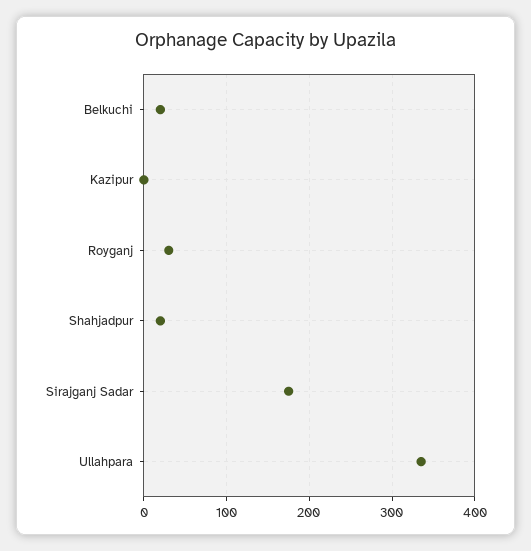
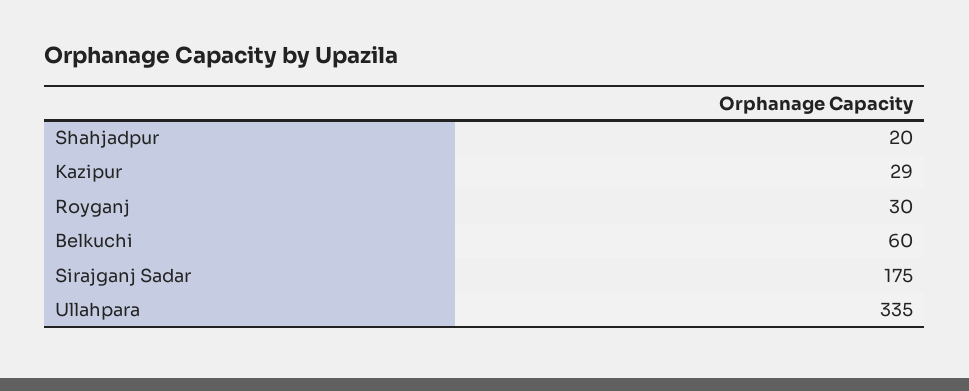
Belkuchi: 20 -> 60
Kazipur: 0 -> 29

